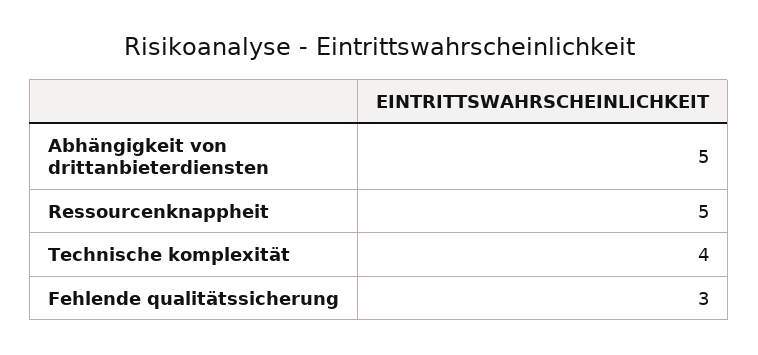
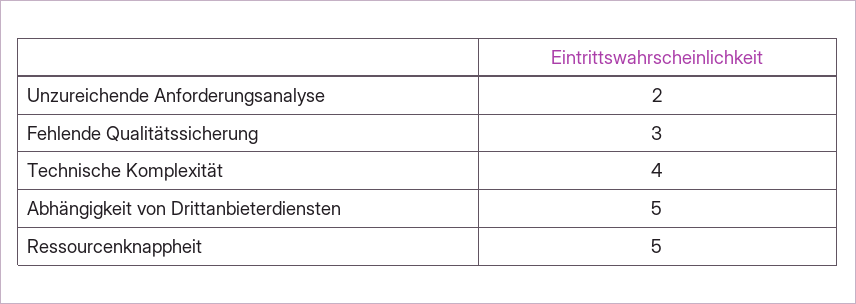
Unzureichende Anforderungsanalyse: none -> 2

